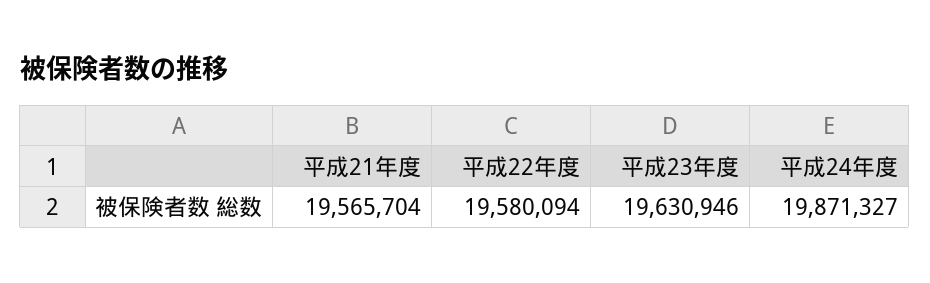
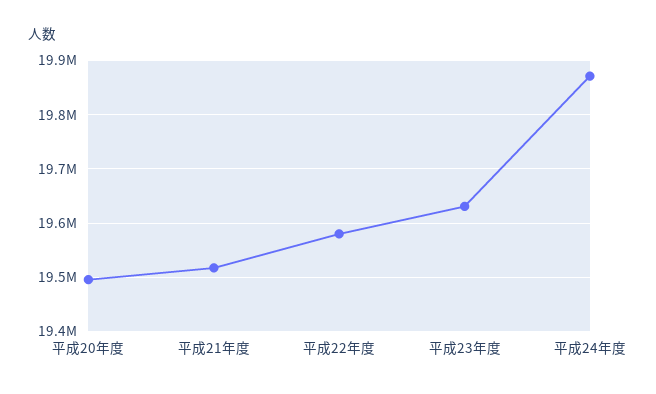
平成21年度: 19565704 -> 19520000
平成20年度: none -> 19500000

